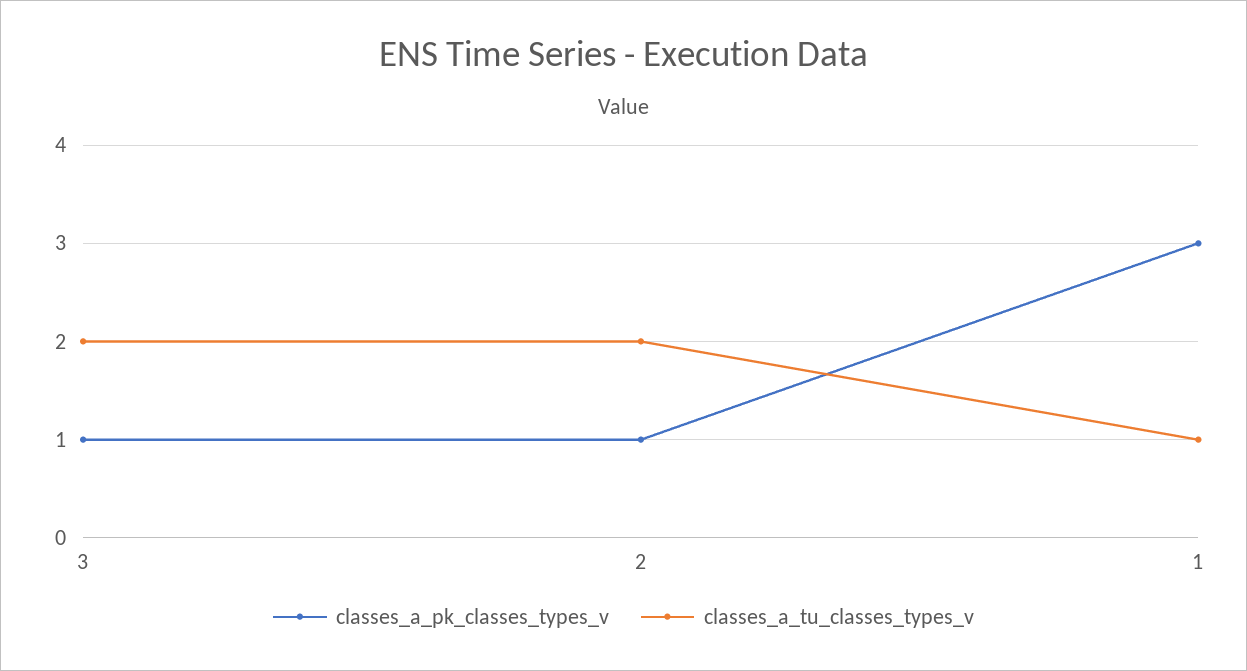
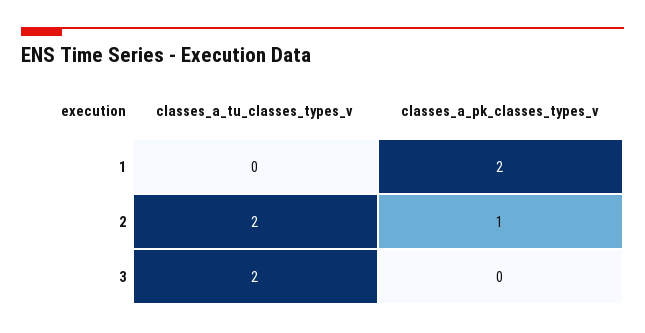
classes_a_pk_classes_types_v, 3: 1 -> 0
classes_a_pk_classes_types_v, 1: 3 -> 2
classes_a_tu_classes_types_v, 1: 1 -> 0

